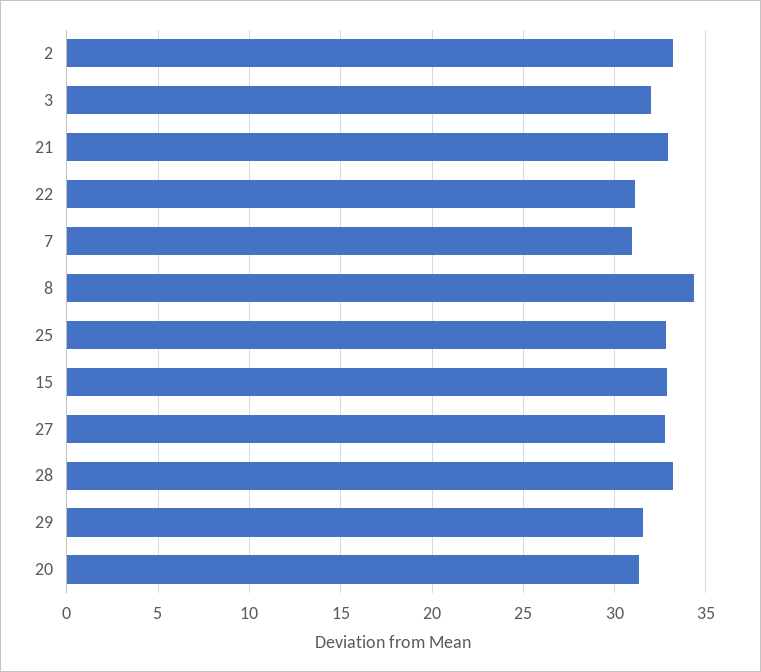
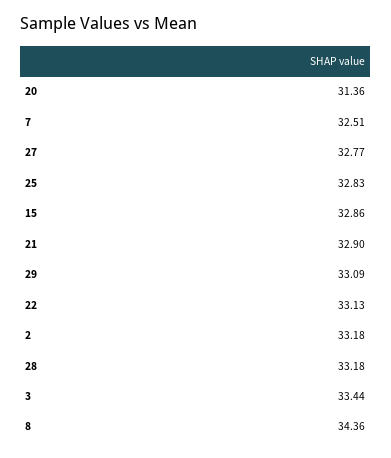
3: 32 -> 33.44
22: 31 -> 33.13
7: 31 -> 32.51
29: 31.5 -> 33.09

